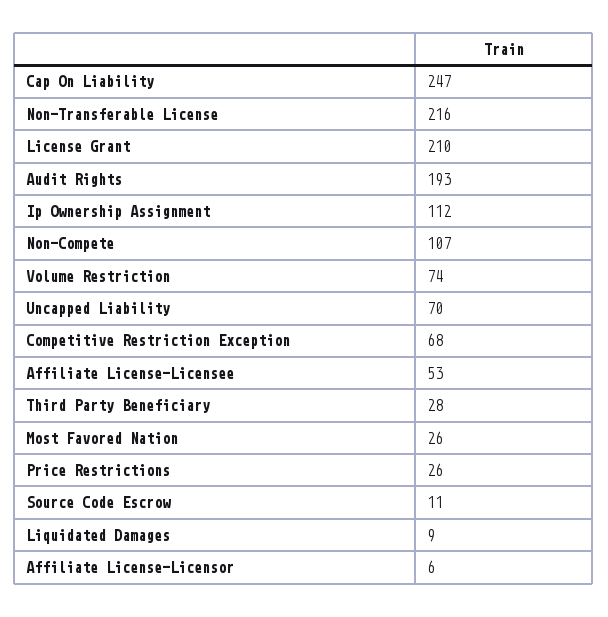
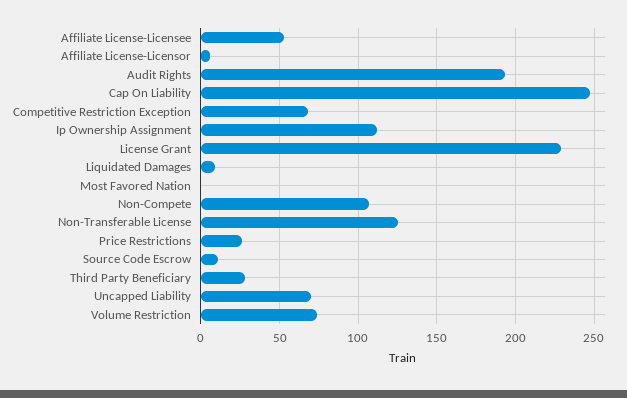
Non-Transferable License: 216 -> 125
License Grant: 210 -> 230
Most Favored Nation: 26 -> 0

